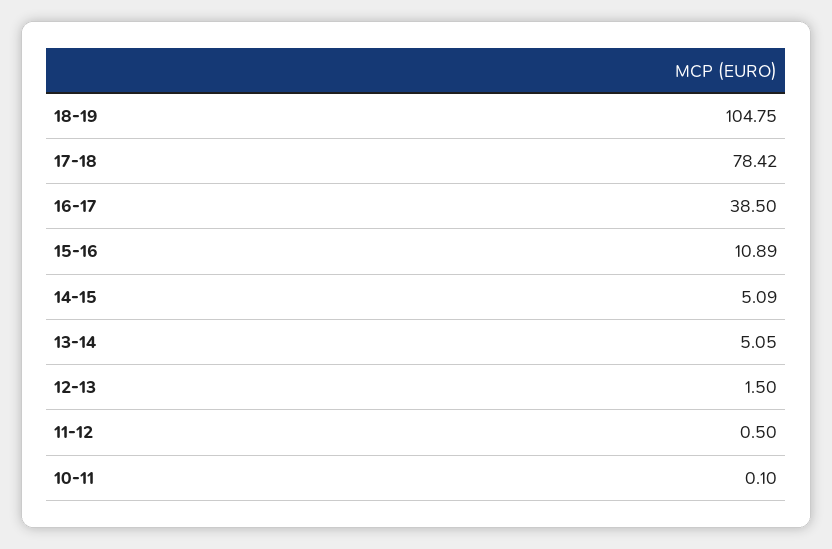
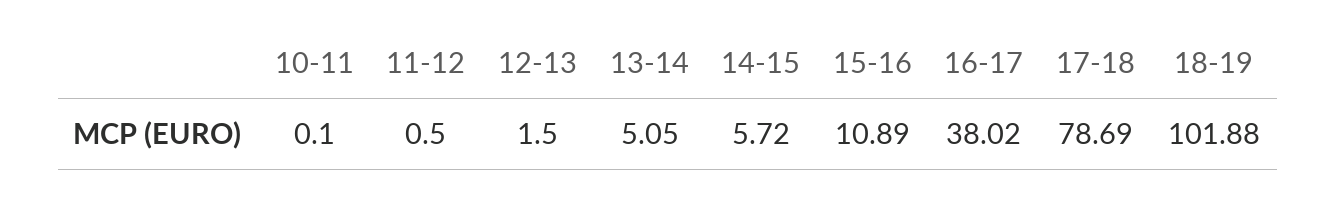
18-19: 104.75 -> 101.88
17-18: 78.42 -> 78.69
16-17: 38.5 -> 38.02
14-15: 5.09 -> 5.72

